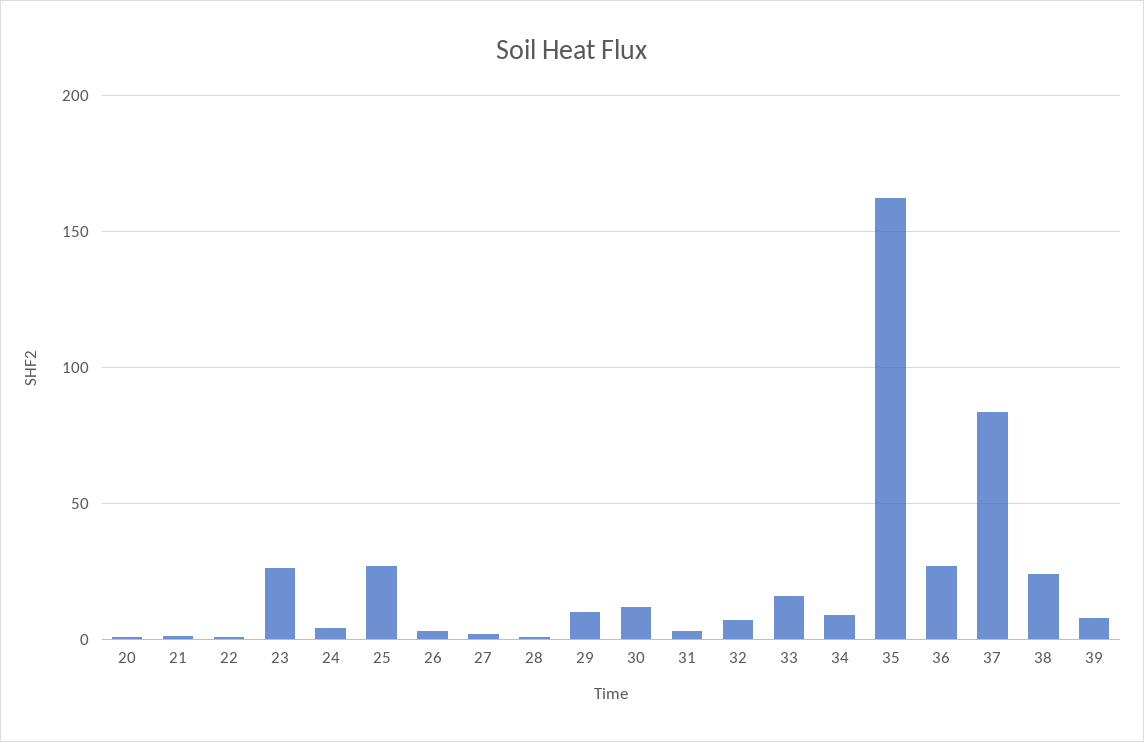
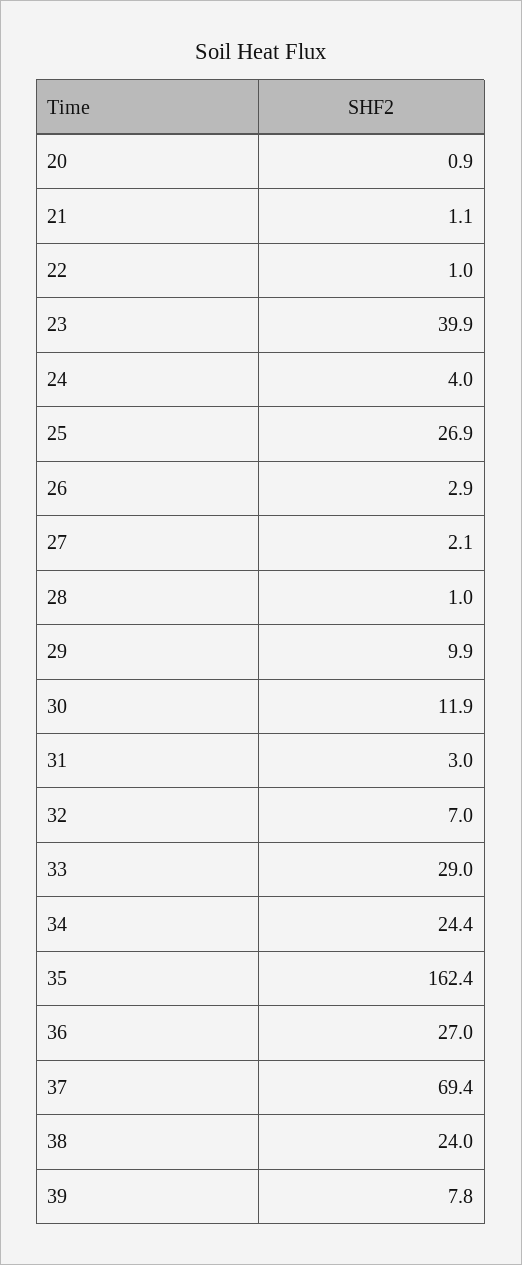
23: 25 -> 39.9
33: 15 -> 29
34: 10 -> 24.4
37: 85 -> 69.4

